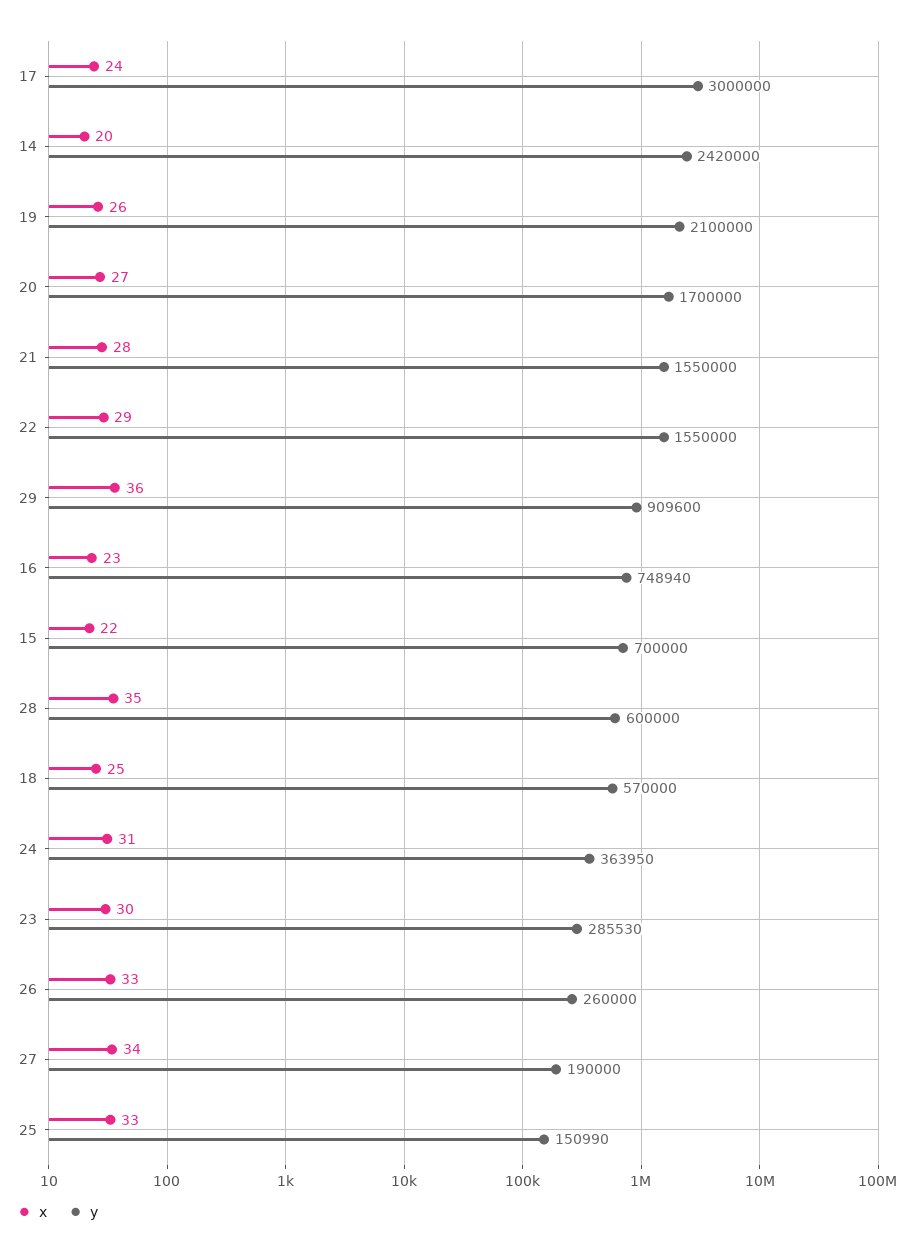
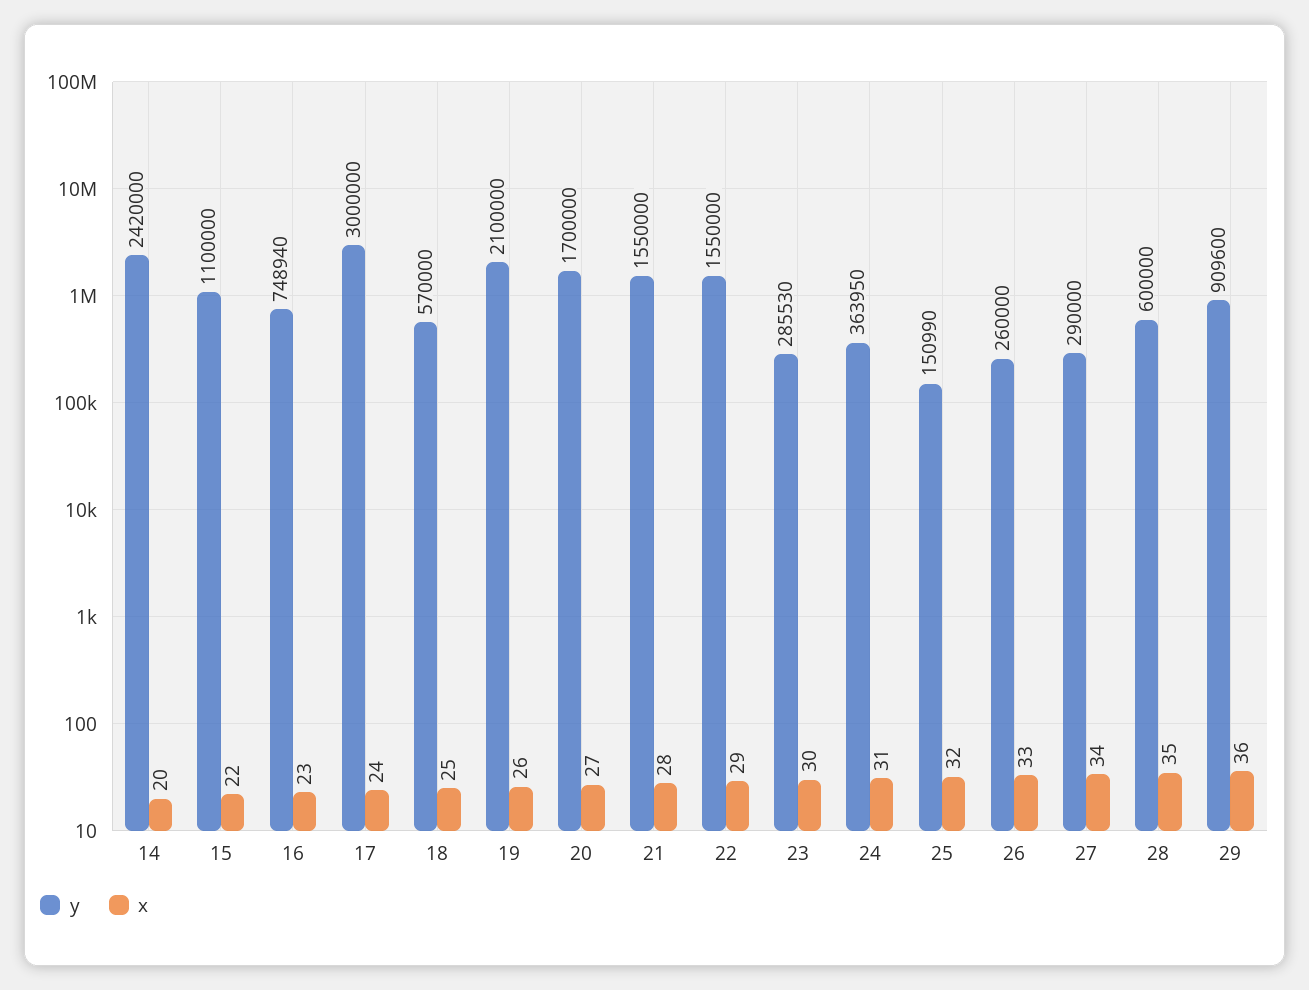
y, 15: 700000 -> 1100000
y, 27: 190000 -> 290000
x, 25: 33 -> 32

